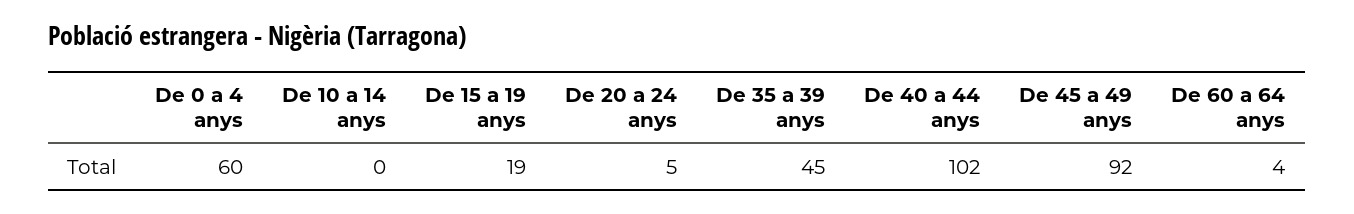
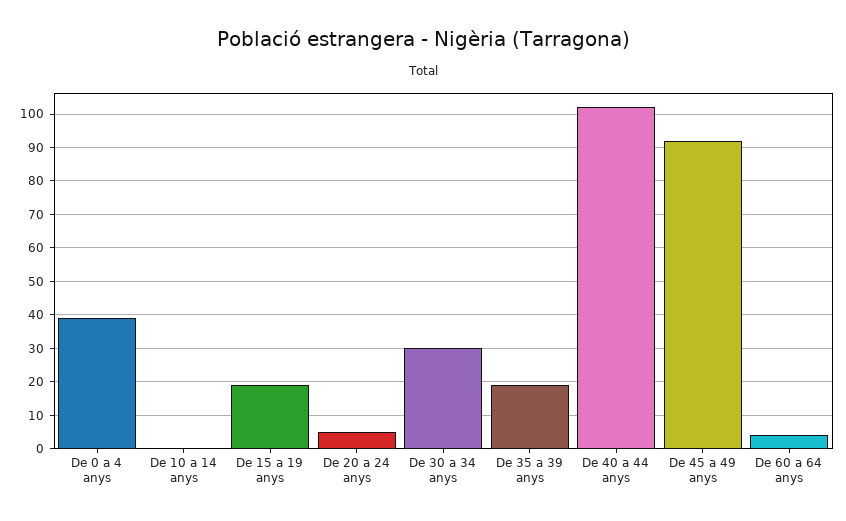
De 0 a 4 anys: 60 -> 40
De 35 a 39 anys: 45 -> 20
De 30 a 34 anys: none -> 30

